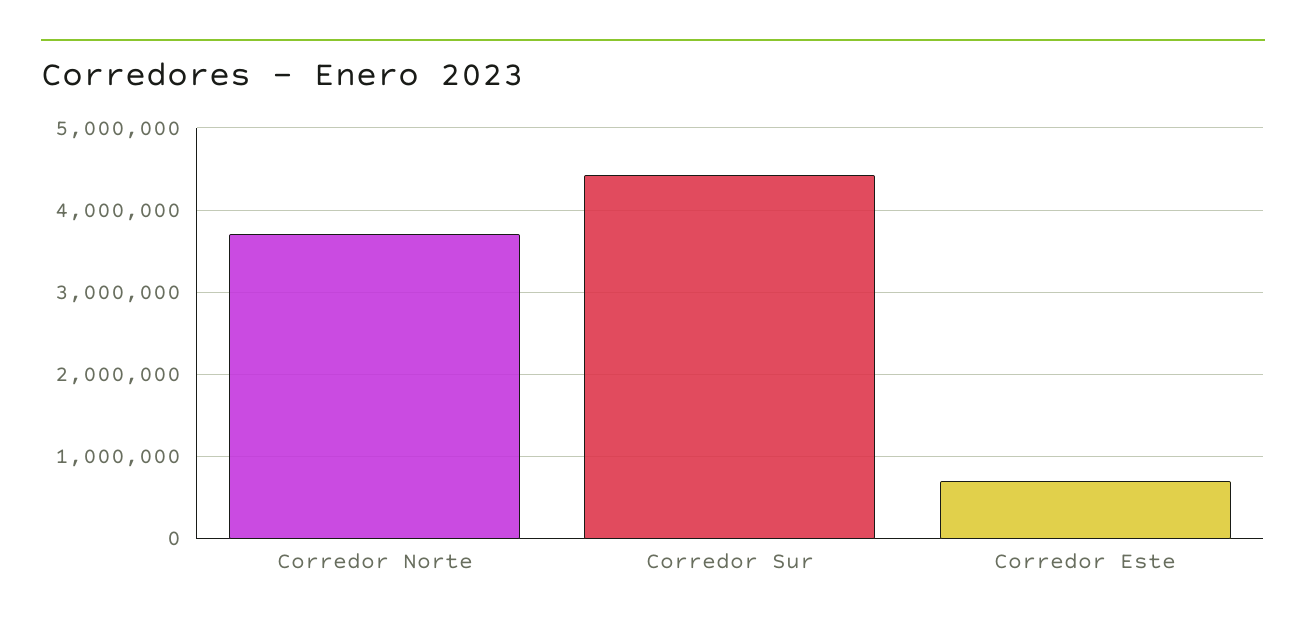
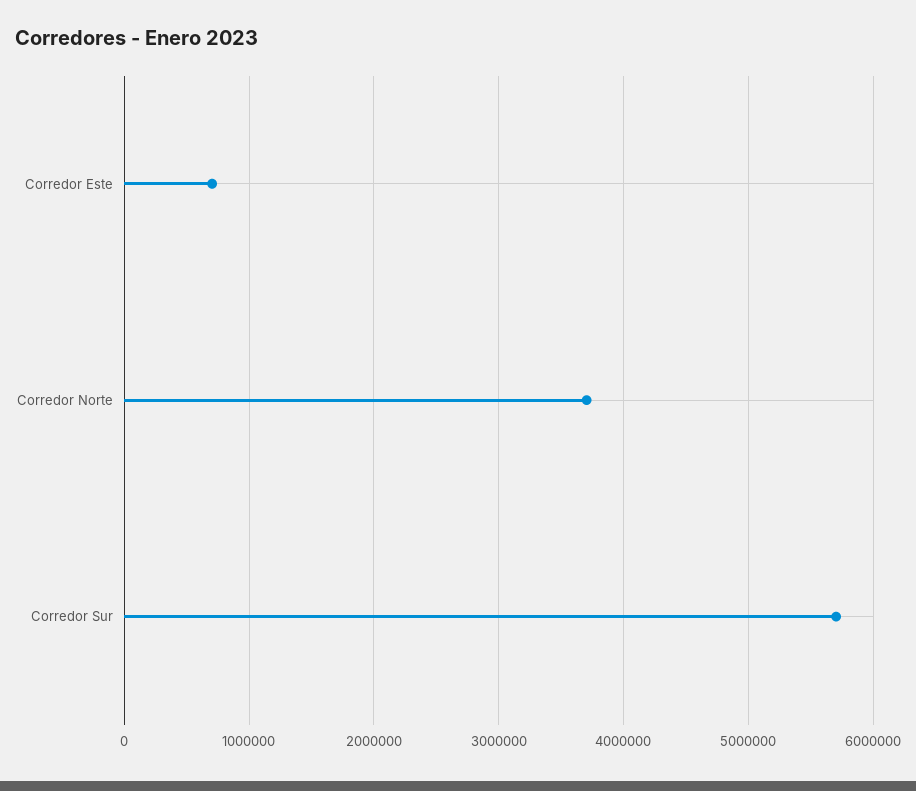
Corredor Sur: 4400000 -> 5700000

